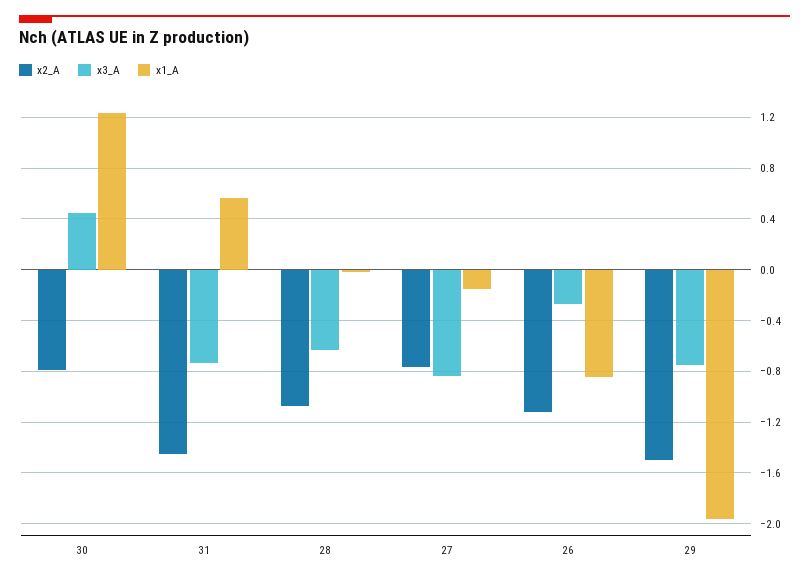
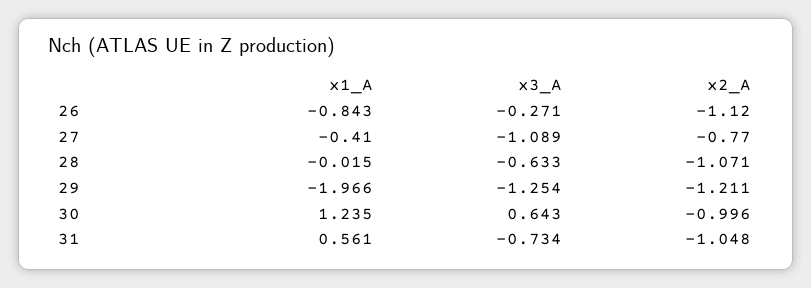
x2_A, 30: -0.8 -> -0.996
x3_A, 30: 0.45 -> 0.643
x2_A, 31: -1.45 -> -1.048
x3_A, 27: -0.85 -> -1.089
x1_A, 27: -0.15 -> -0.41
x2_A, 29: -1.5 -> -1.211
x3_A, 29: -0.75 -> -1.254

